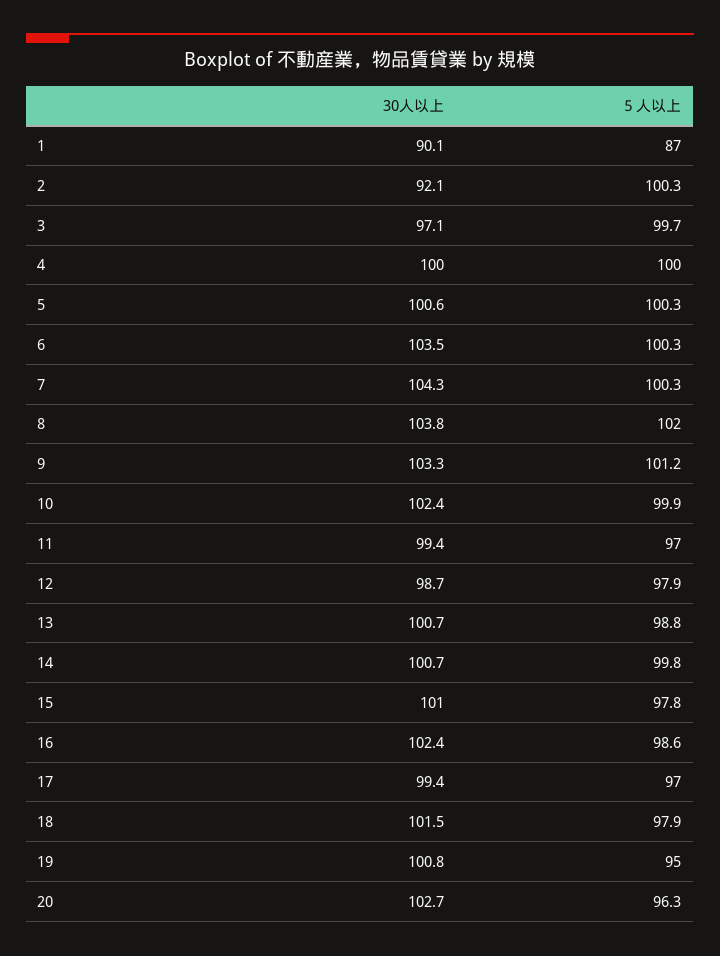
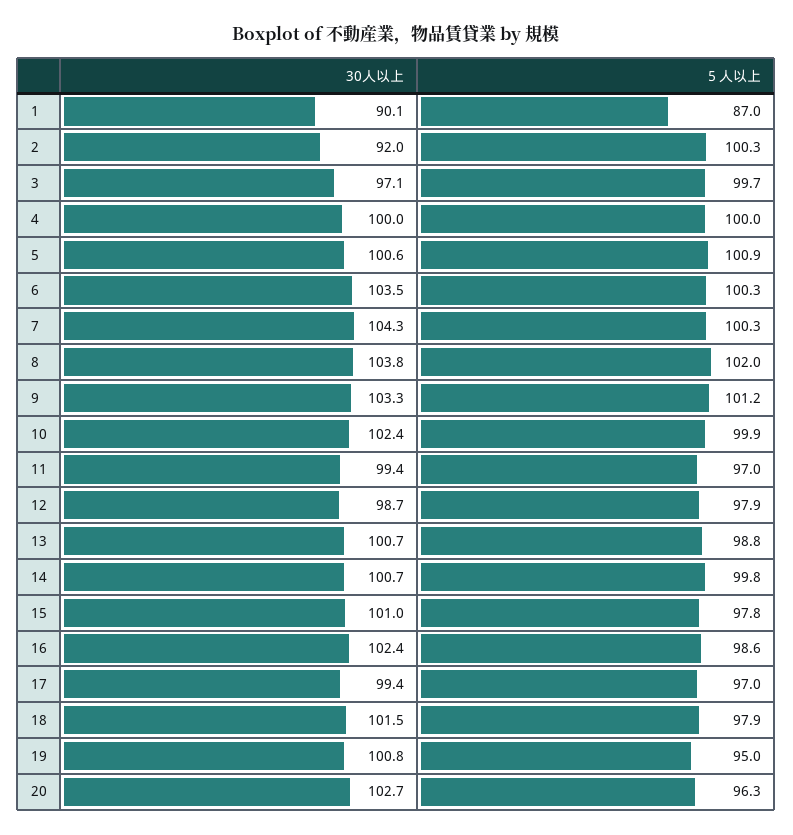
30人以上, 2: 92.1 -> 92
５人以上, 5: 100.3 -> 100.9

